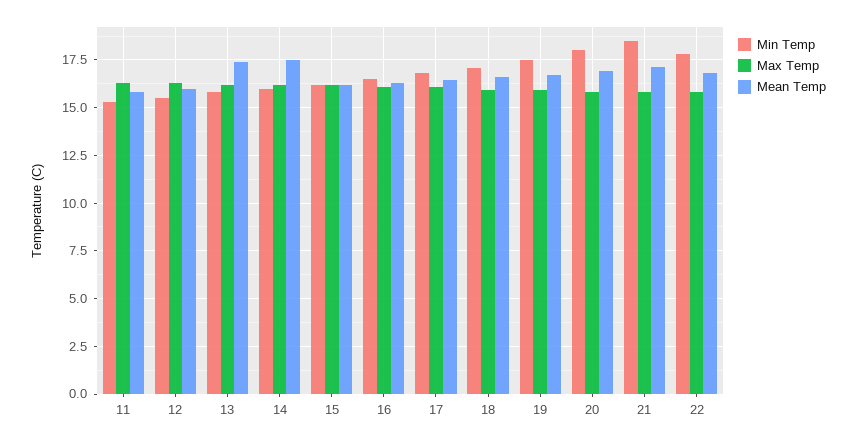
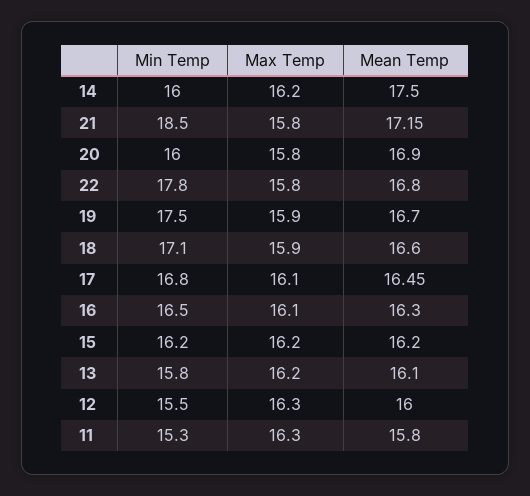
Mean Temp, 13: 17.5 -> 16.1
Min Temp, 20: 18 -> 16

